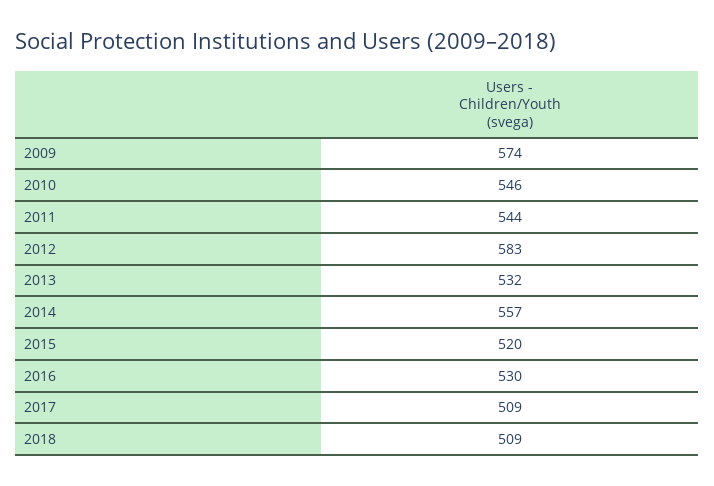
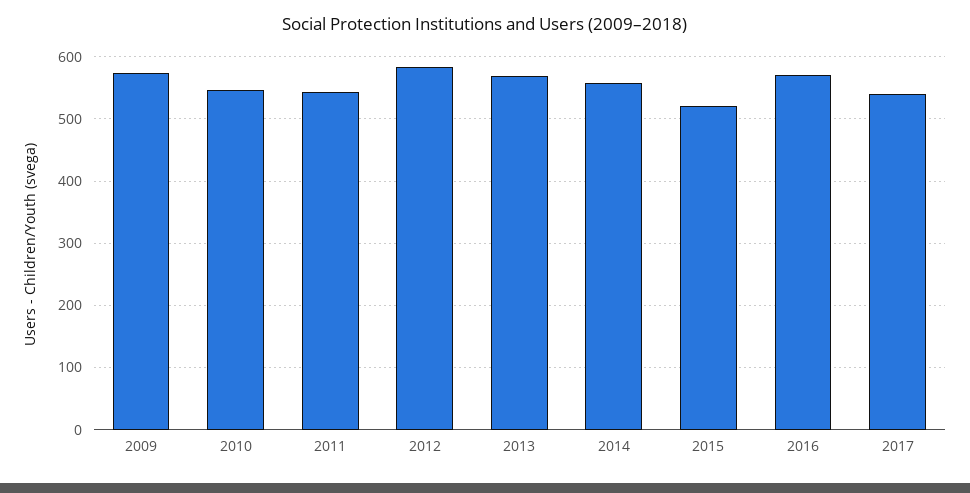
2013: 532 -> 570
2016: 530 -> 570
2017: 509 -> 540
2018: 509 -> none

